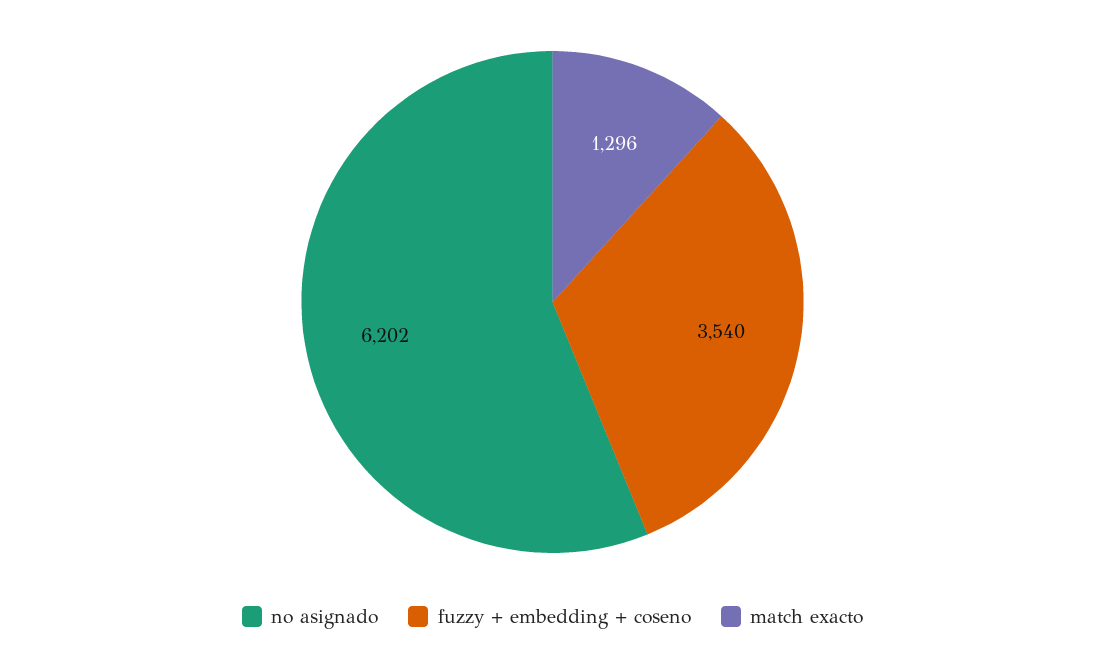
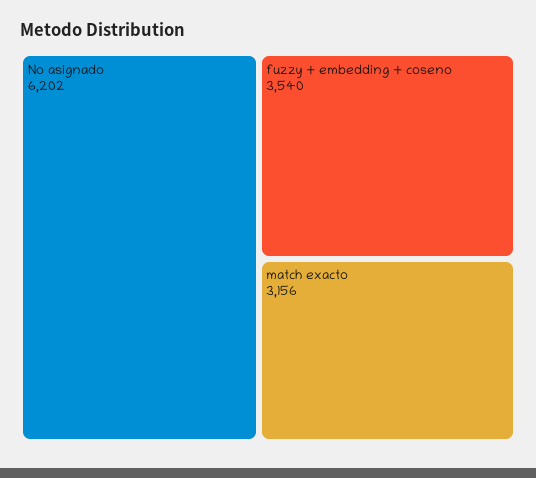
match exacto: 1296 -> 3156

